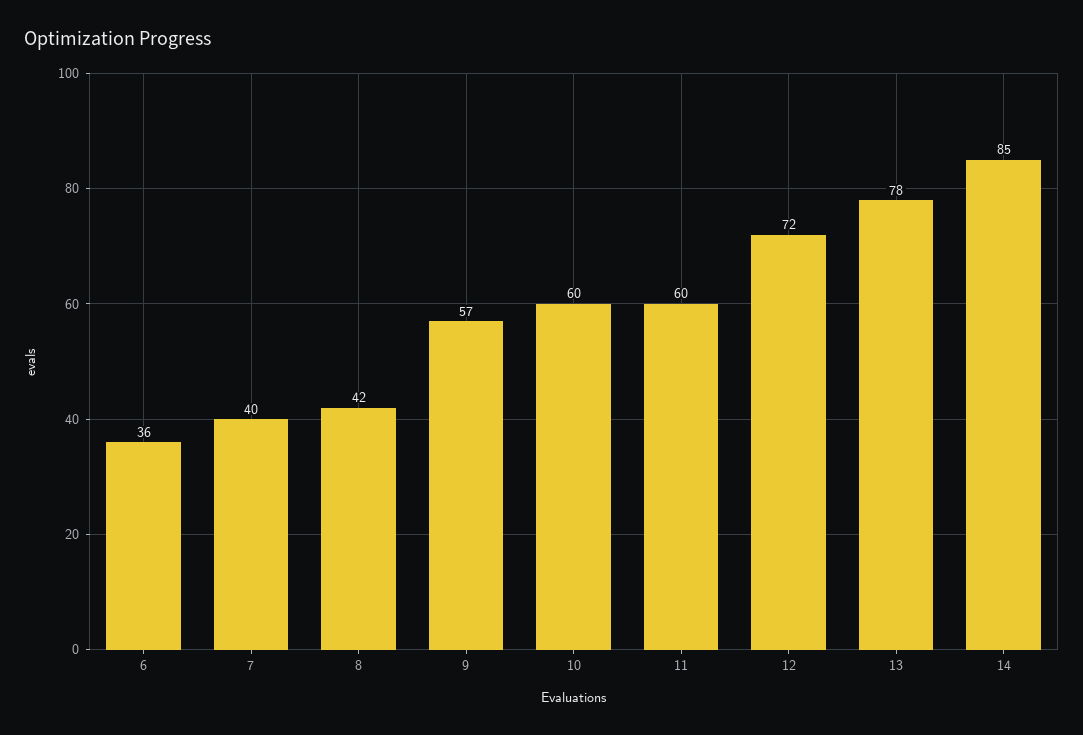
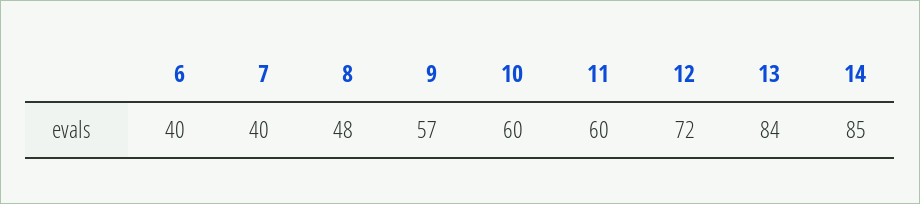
6: 36 -> 40
8: 42 -> 48
13: 78 -> 84

